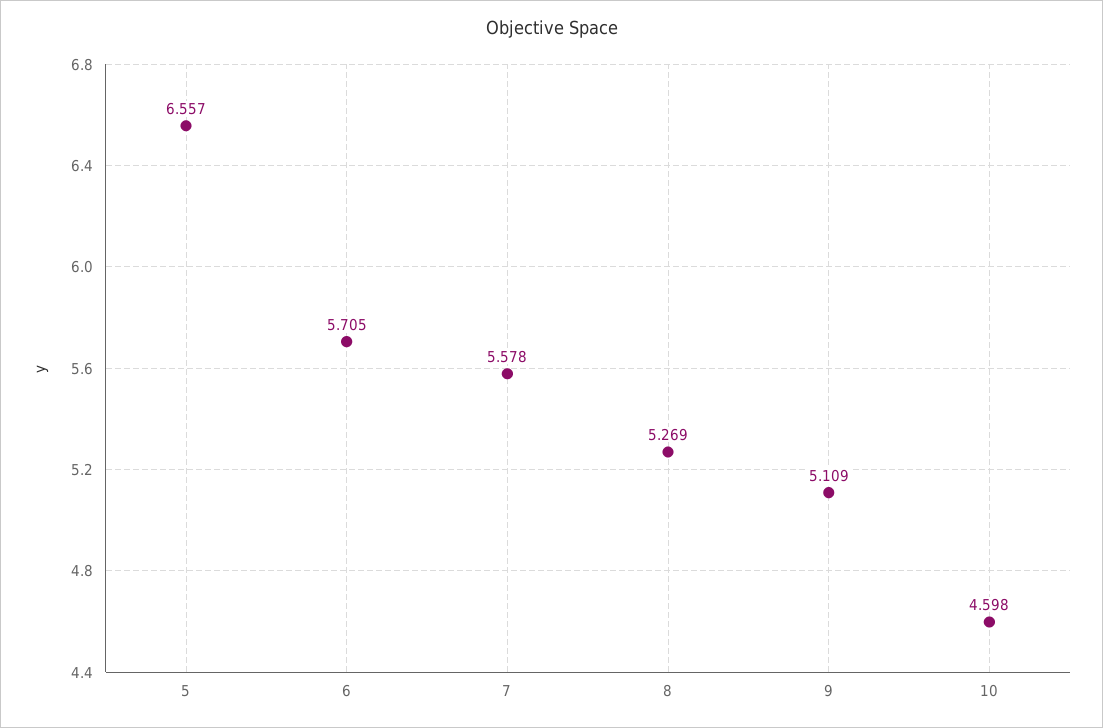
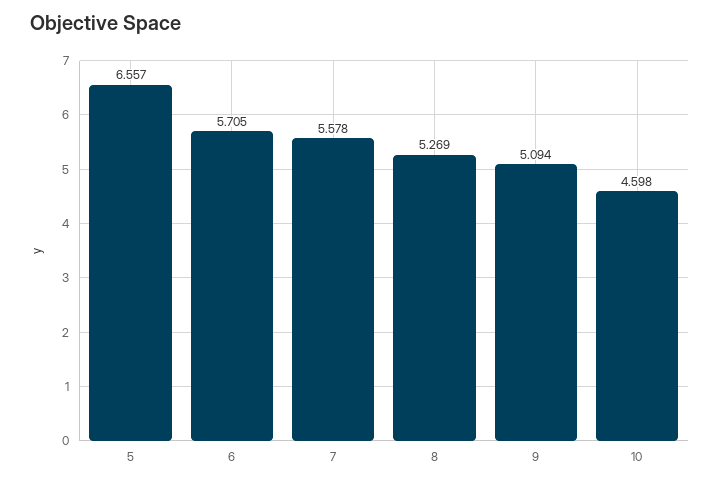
9: 5.109 -> 5.094

